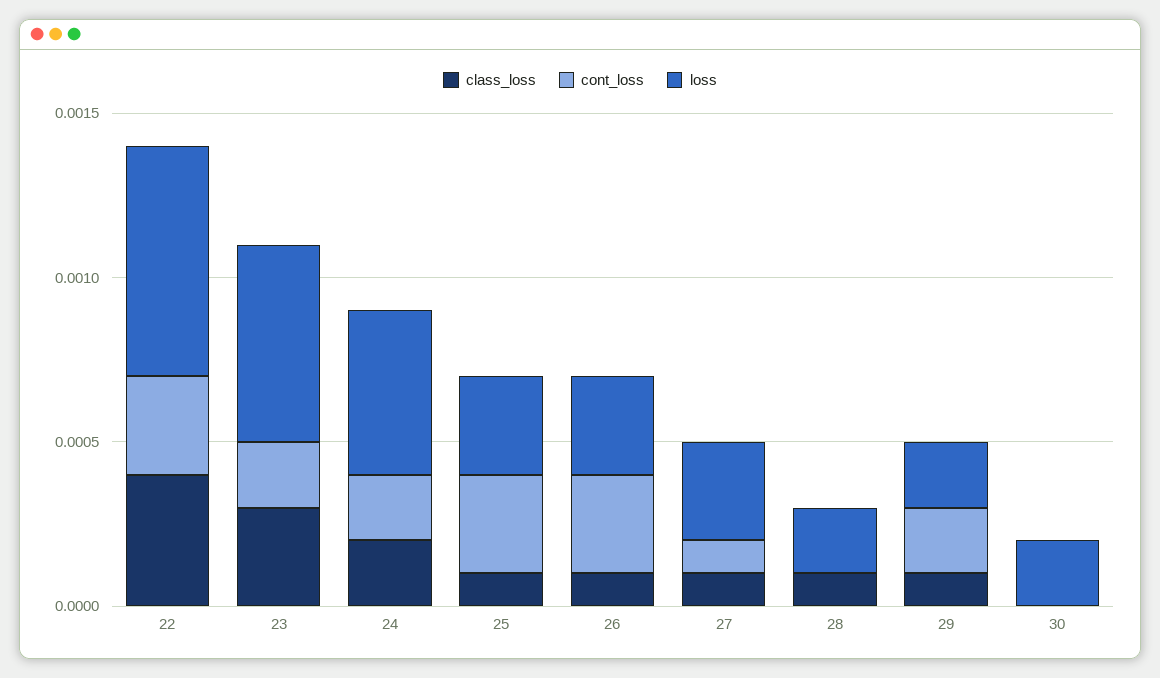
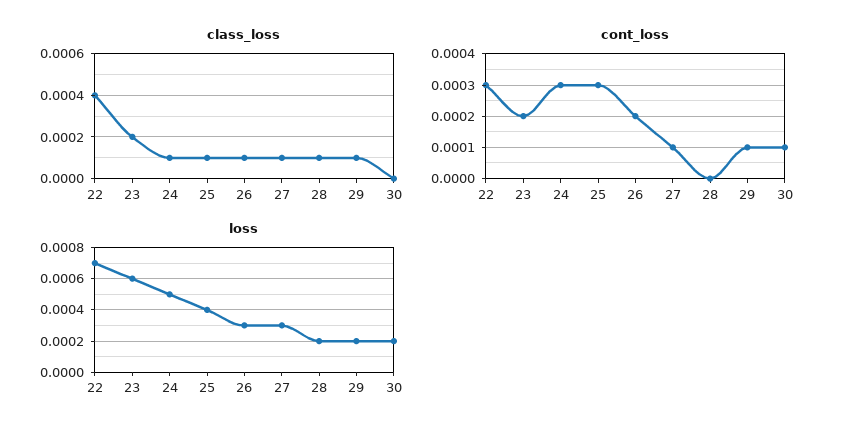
class_loss, 23: 0.0003 -> 0.0002
class_loss, 24: 0.0002 -> 0.0001
cont_loss, 24: 0.0002 -> 0.0003
loss, 25: 0.0003 -> 0.0004
cont_loss, 26: 0.0003 -> 0.0002
cont_loss, 29: 0.0002 -> 0.0001
cont_loss, 30: 0 -> 0.0001

